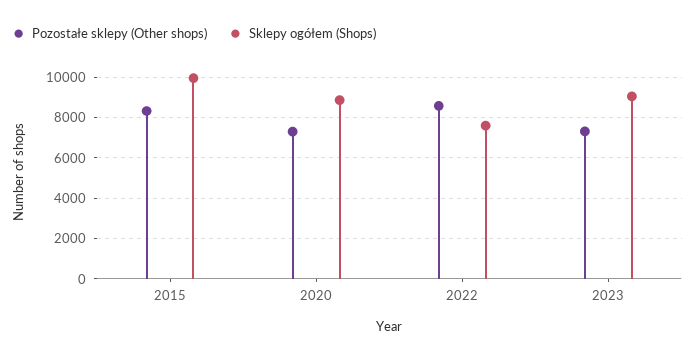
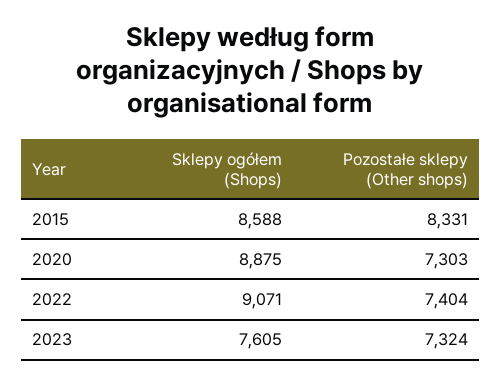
Sklepy ogółem (Shops), 2015: 10000 -> 8588
Pozostałe sklepy (Other shops), 2022: 8500 -> 7404
Sklepy ogółem (Shops), 2022: 7500 -> 9071
Sklepy ogółem (Shops), 2023: 9000 -> 7605

